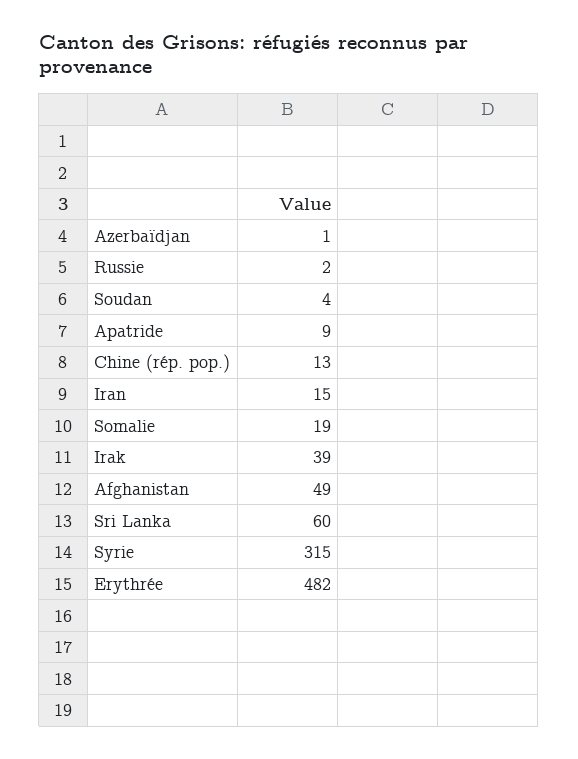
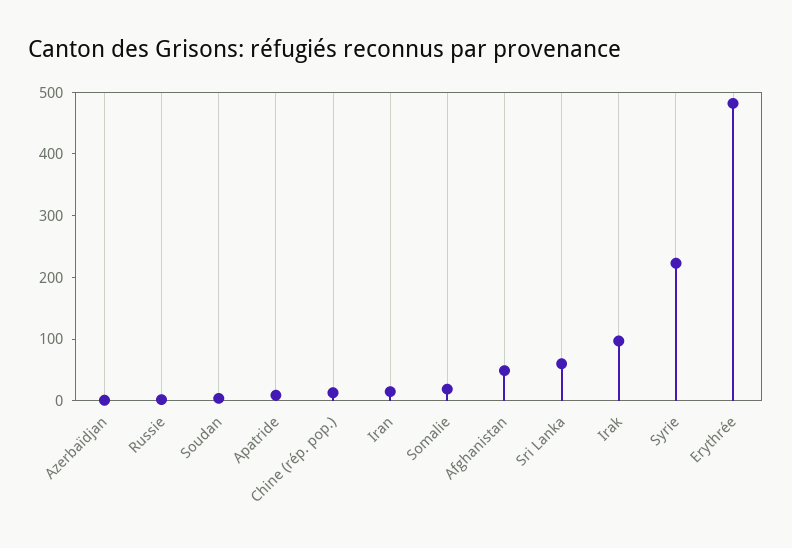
Irak: 39 -> 100
Syrie: 315 -> 220

